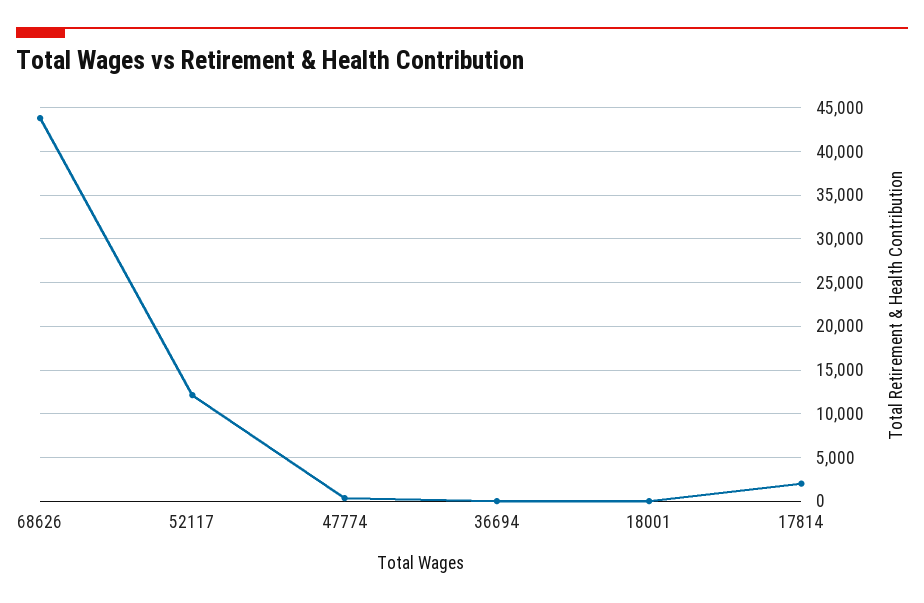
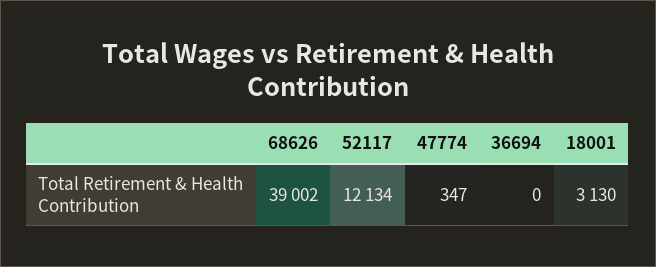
68626: 44000 -> 39002
18001: 0 -> 3130
17814: 2000 -> none

